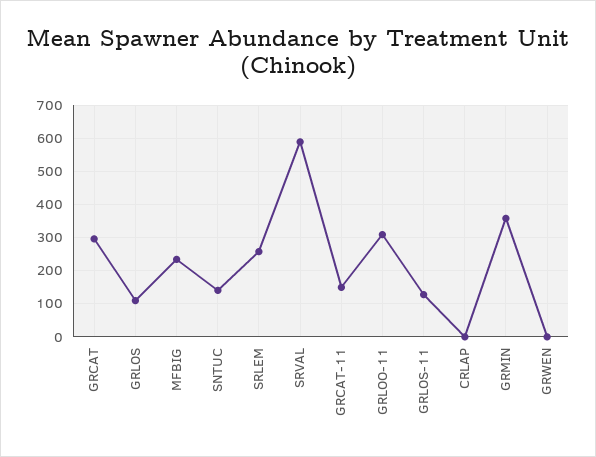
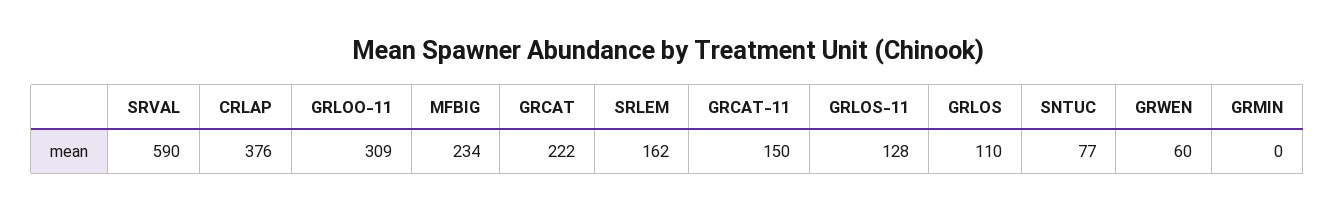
GRCAT: 300 -> 222
SNTUC: 140 -> 77
SRLEM: 260 -> 162
CRLAP: 0 -> 376
GRMIN: 360 -> 0
GRWEN: 0 -> 60

